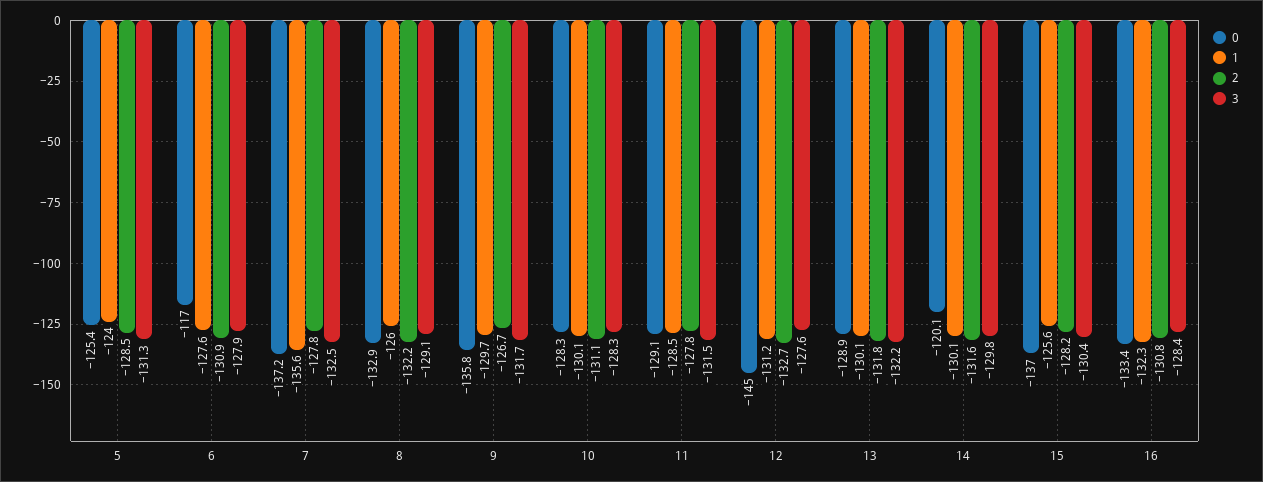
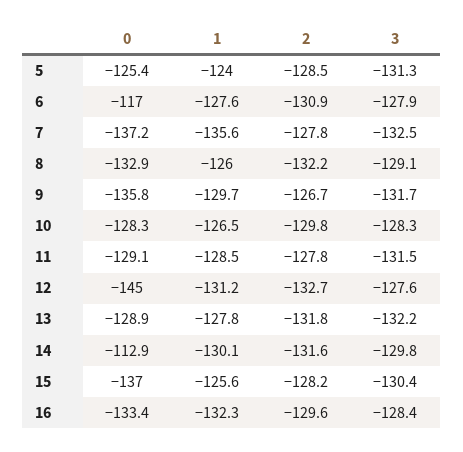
1, 10: -130.1 -> -126.5
2, 10: -131.1 -> -129.8
1, 13: -130.1 -> -127.8
0, 14: -120.1 -> -112.9
2, 16: -130.8 -> -129.6

